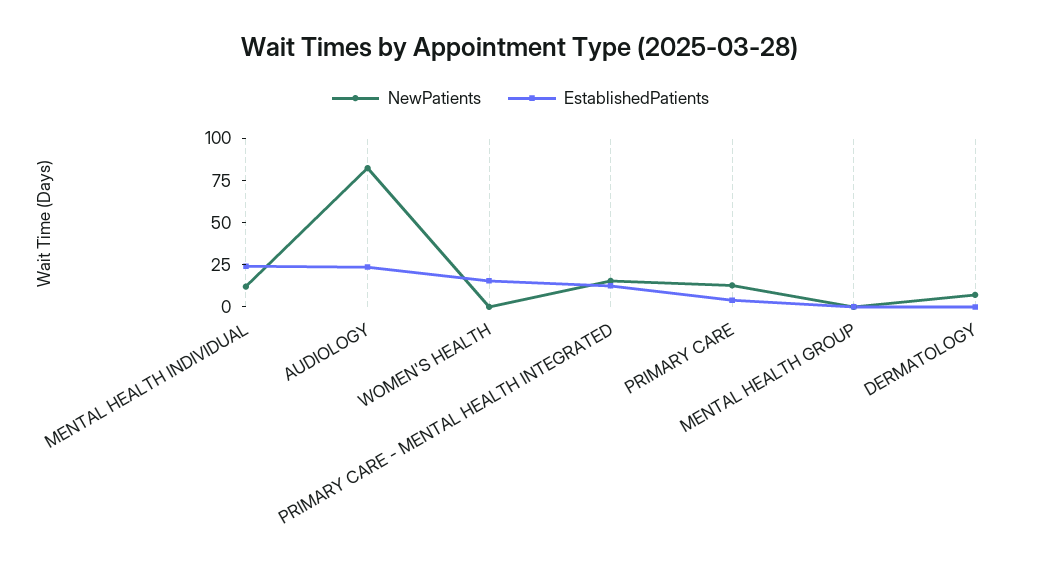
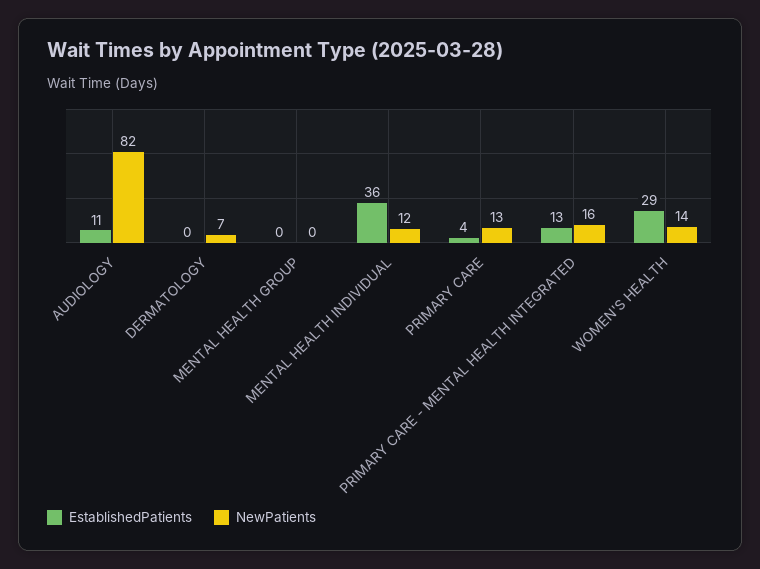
EstablishedPatients, MENTAL HEALTH INDIVIDUAL: 25 -> 36
EstablishedPatients, AUDIOLOGY: 25 -> 11
NewPatients, WOMEN'S HEALTH: 0 -> 14
EstablishedPatients, WOMEN'S HEALTH: 15 -> 29

